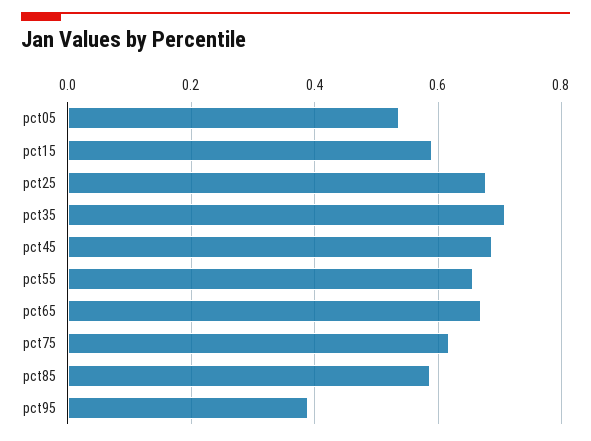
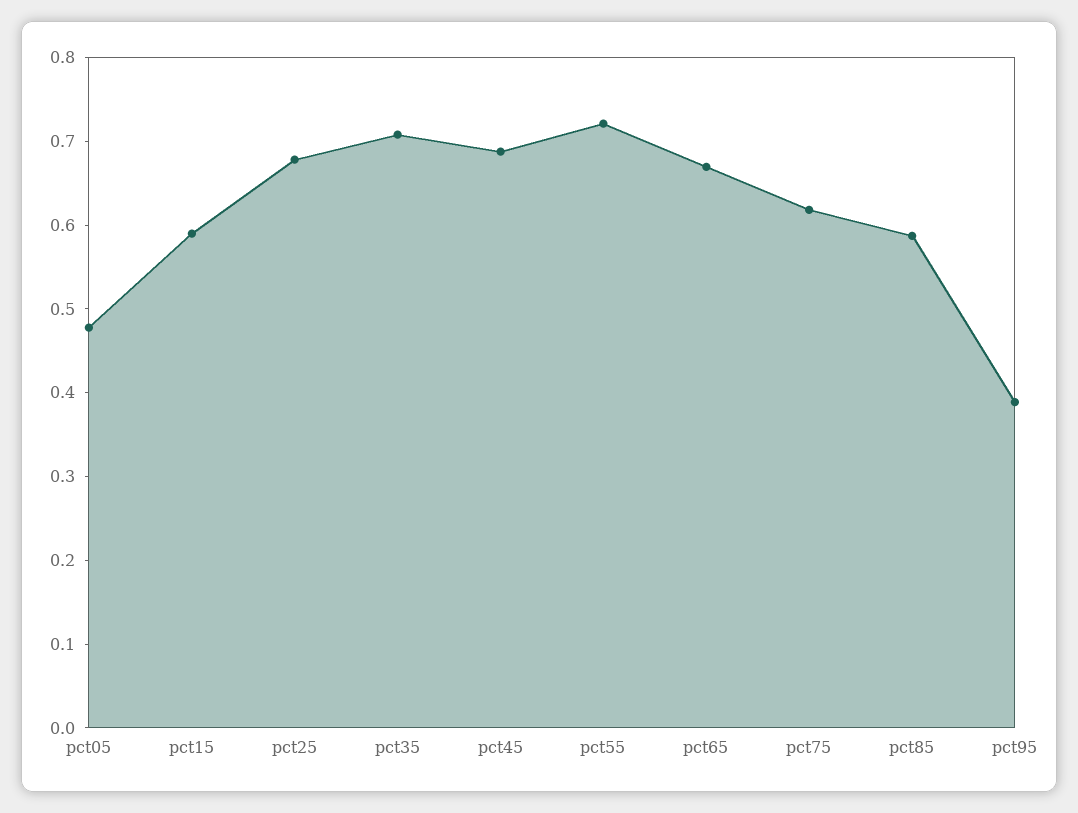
pct05: 0.54 -> 0.48
pct55: 0.66 -> 0.72

